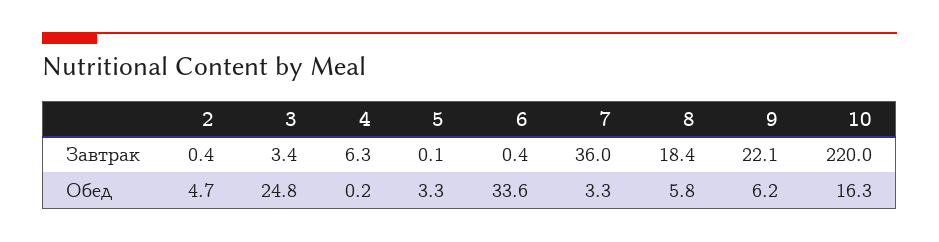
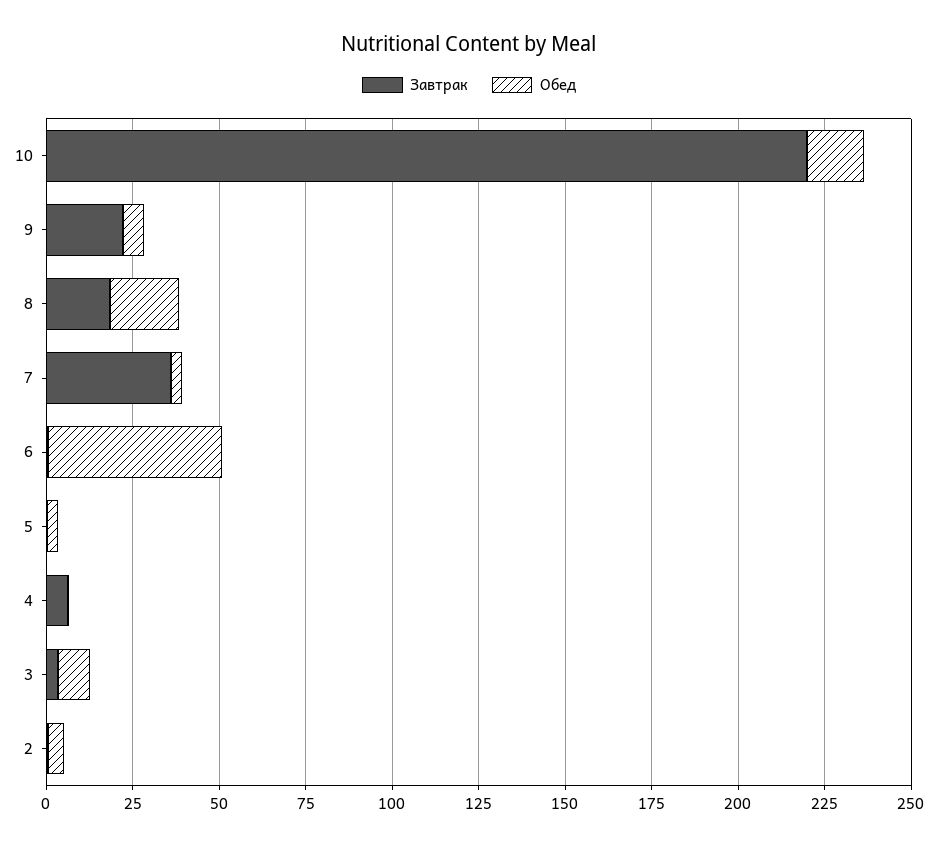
Обед, 3: 24.8 -> 10
Обед, 6: 33.6 -> 50
Обед, 8: 5.8 -> 20

